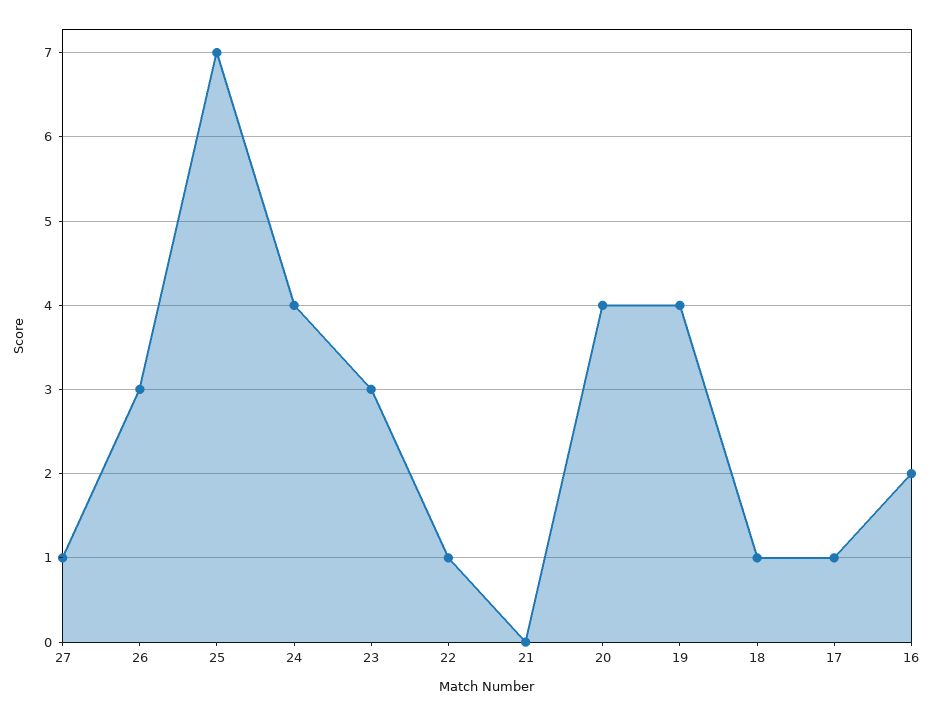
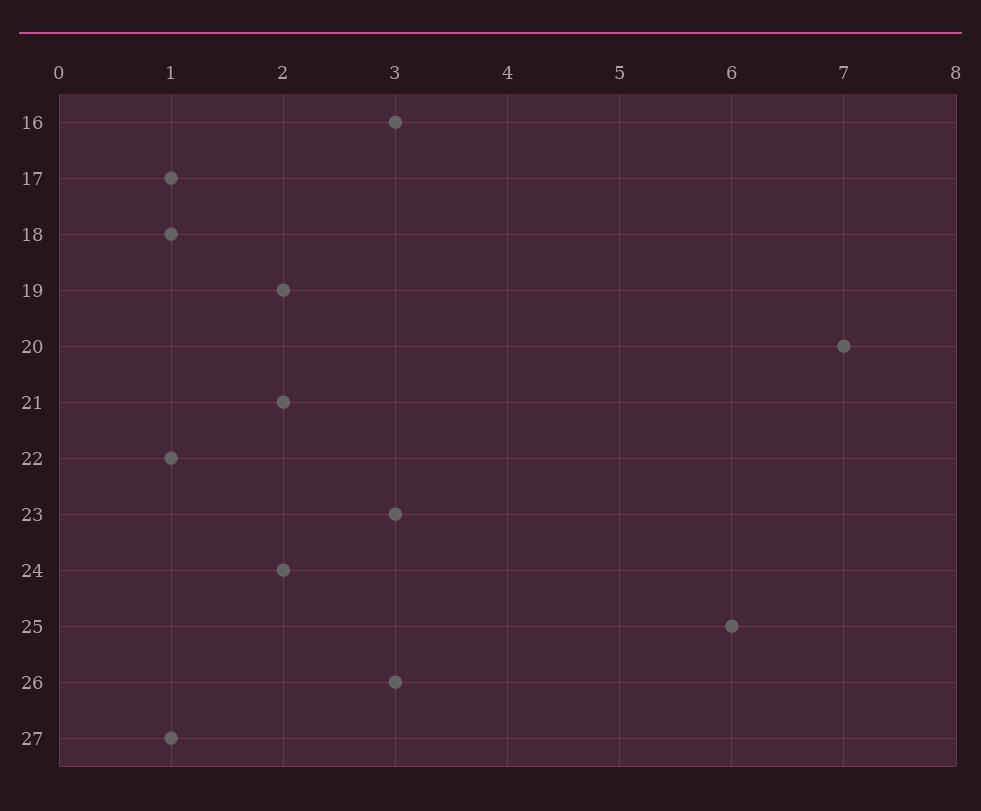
25: 7 -> 6
24: 4 -> 2
21: 0 -> 2
20: 4 -> 7
19: 4 -> 2
16: 2 -> 3

